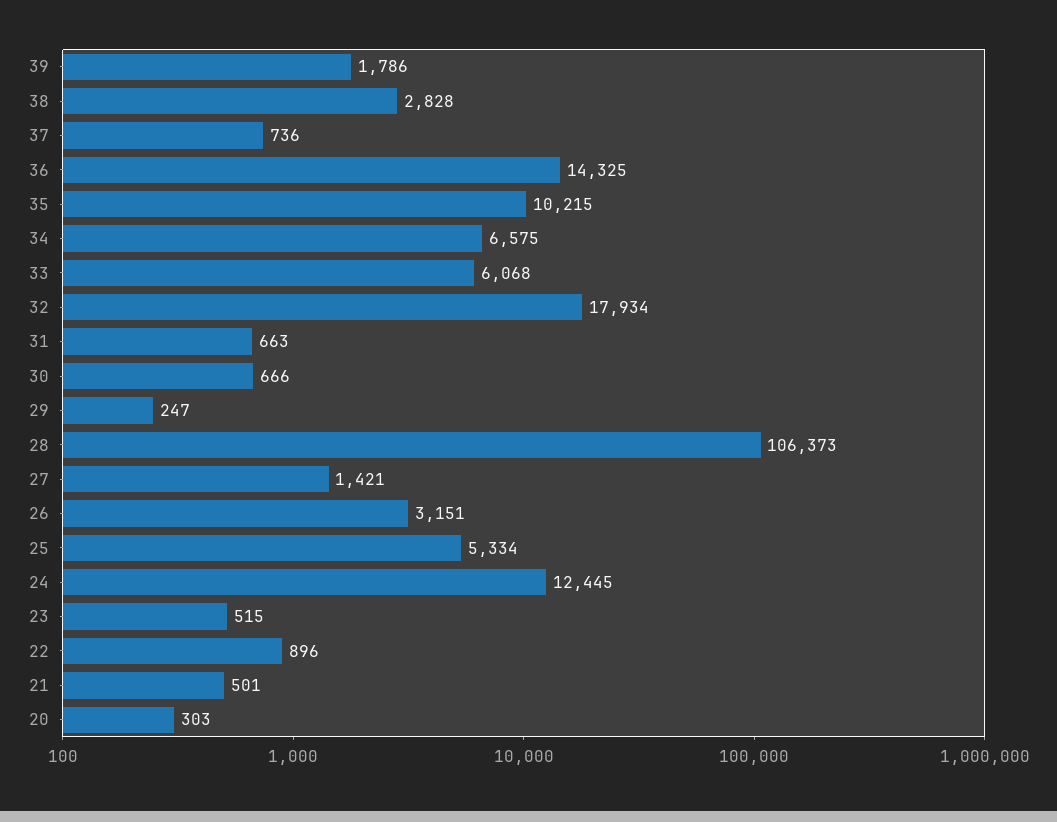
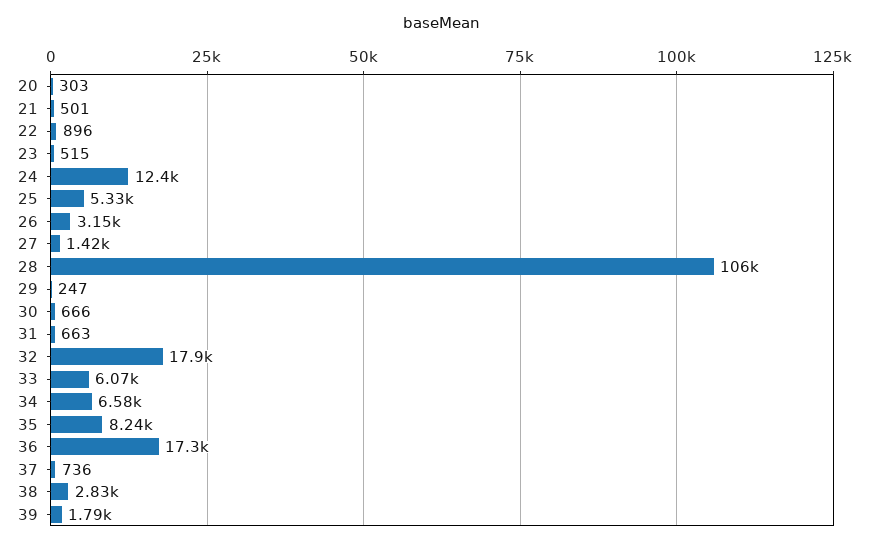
36: 14325 -> 17300
35: 10215 -> 8240

